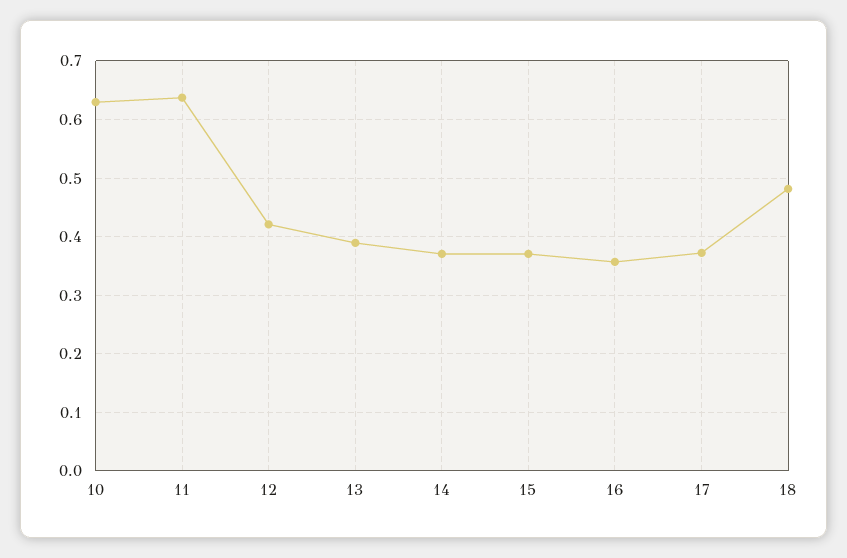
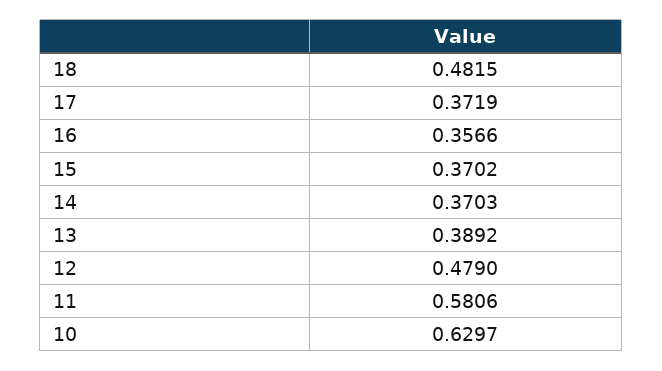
11: 0.64 -> 0.5806
12: 0.42 -> 0.479

